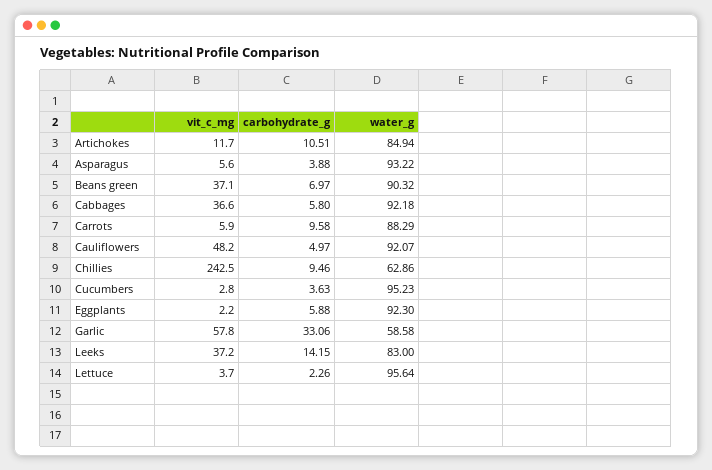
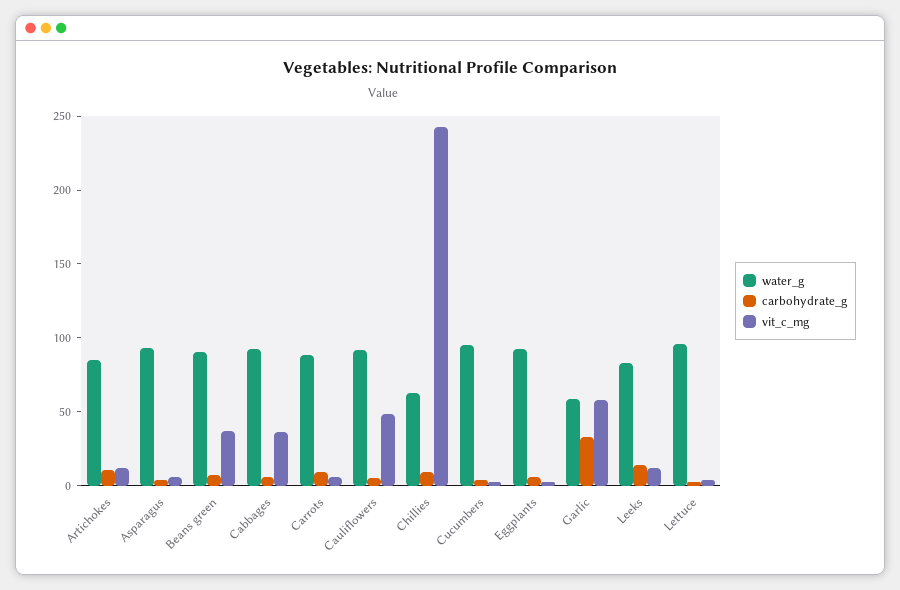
vit_c_mg, Leeks: 37.2 -> 10

